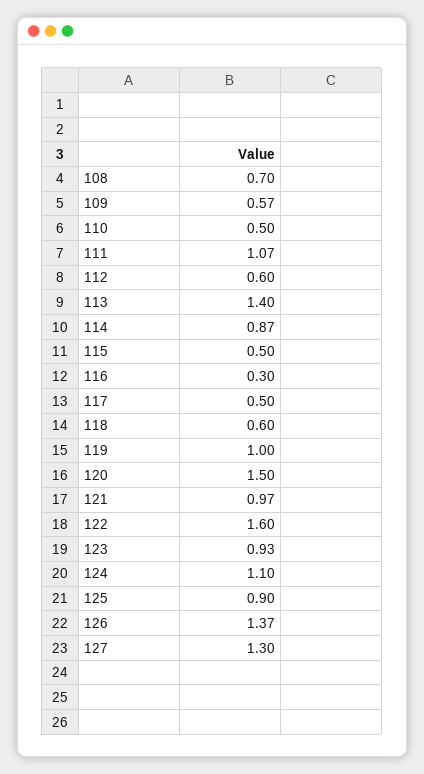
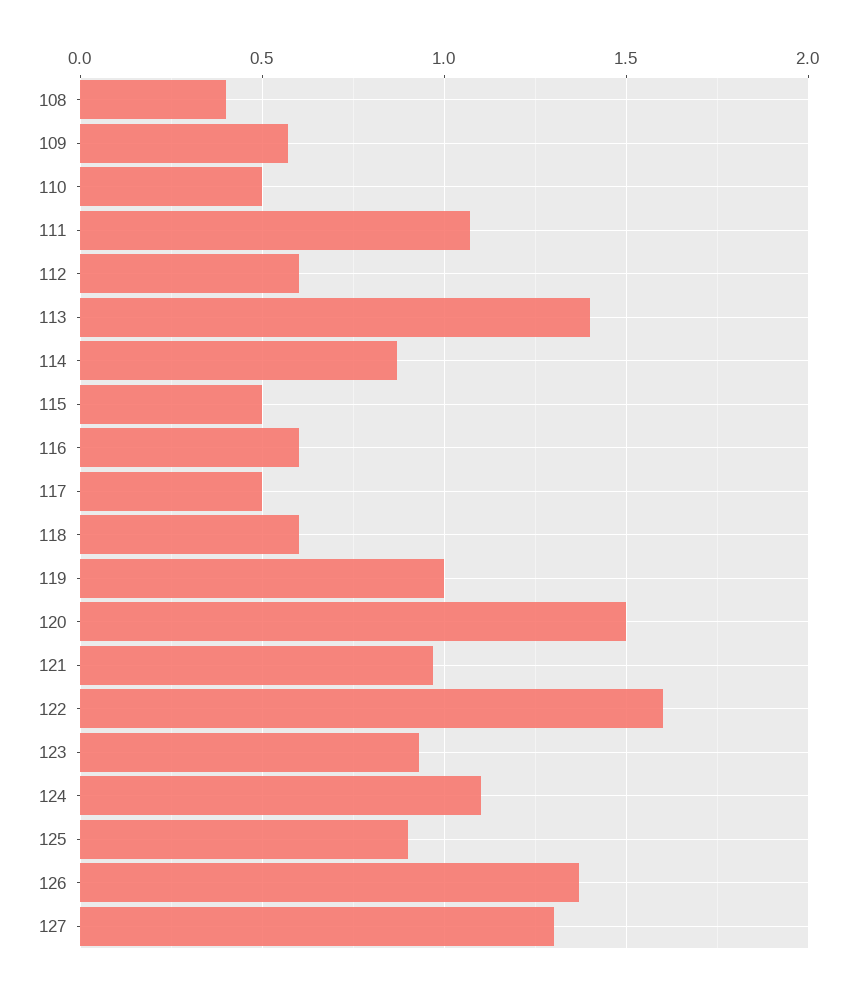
108: 0.7 -> 0.4
116: 0.3 -> 0.6

